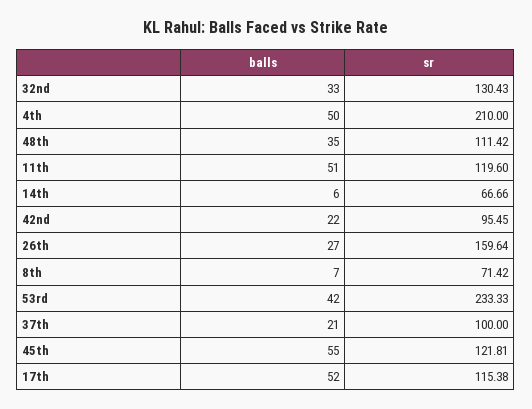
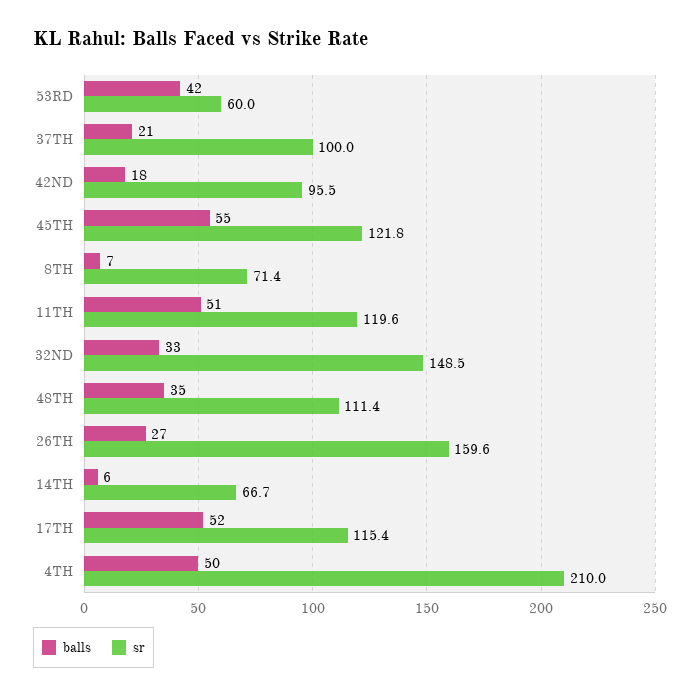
sr, 32nd: 130.43 -> 148.5
balls, 42nd: 22 -> 18
sr, 53rd: 233.33 -> 60

